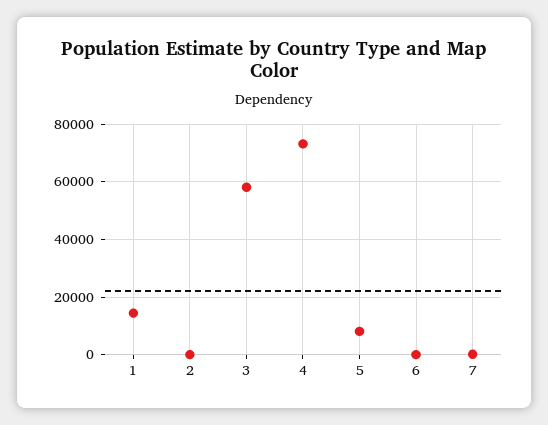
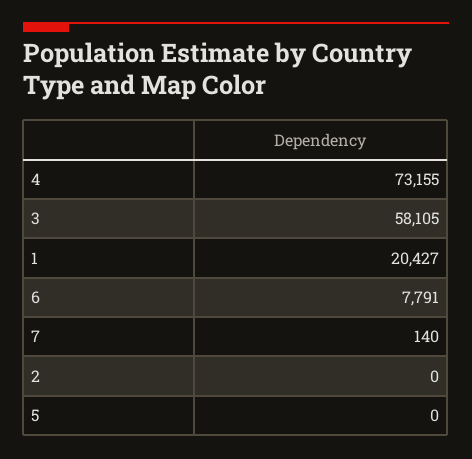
1: 15000 -> 20427
5: 7500 -> 0
6: 0 -> 7791

